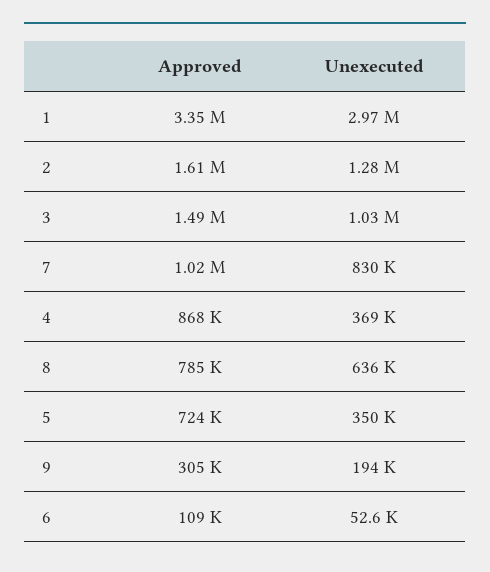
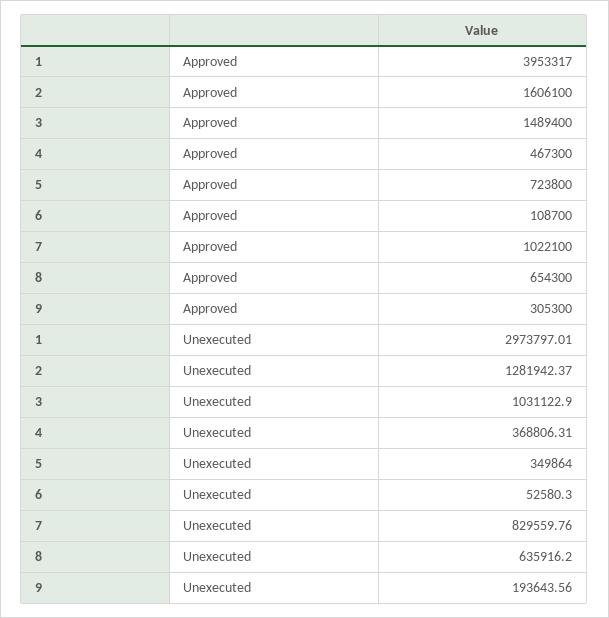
Approved, 1: 3350000 -> 3953317
Approved, 4: 868000 -> 467300
Approved, 8: 785000 -> 654300

